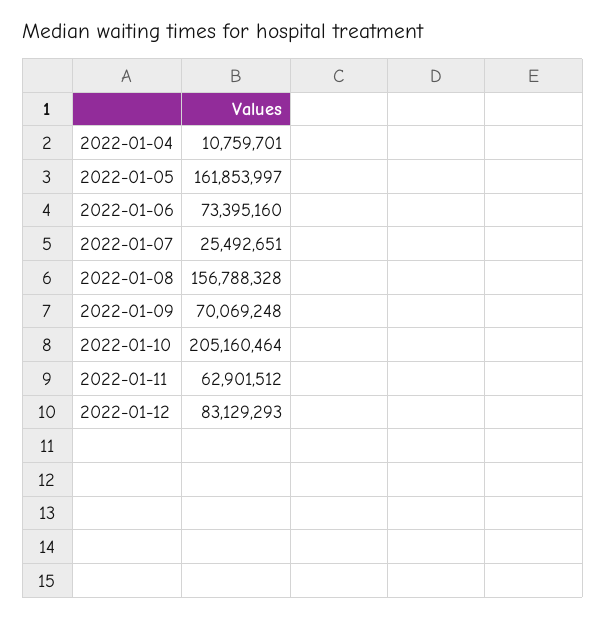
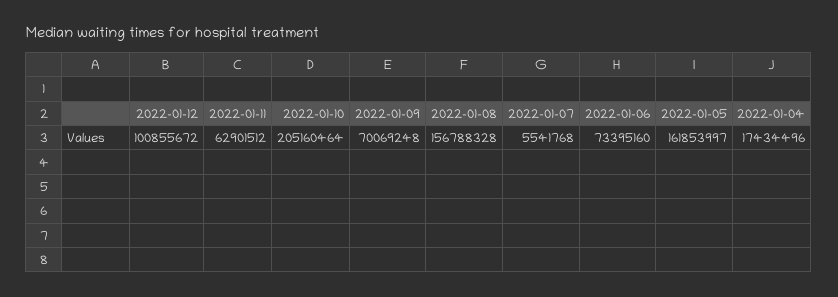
2022-01-04: 10759701 -> 17434496
2022-01-07: 25492651 -> 5541768
2022-01-12: 83129293 -> 100855672

